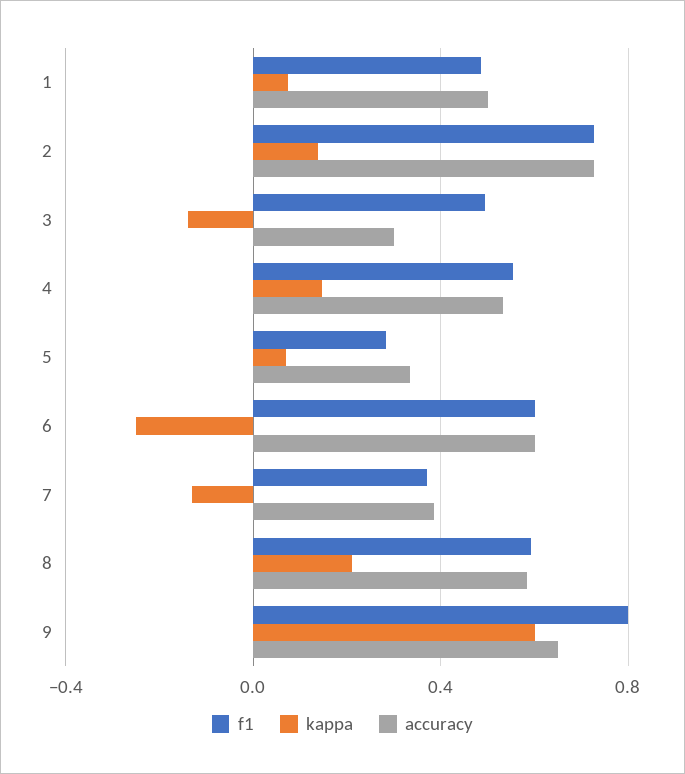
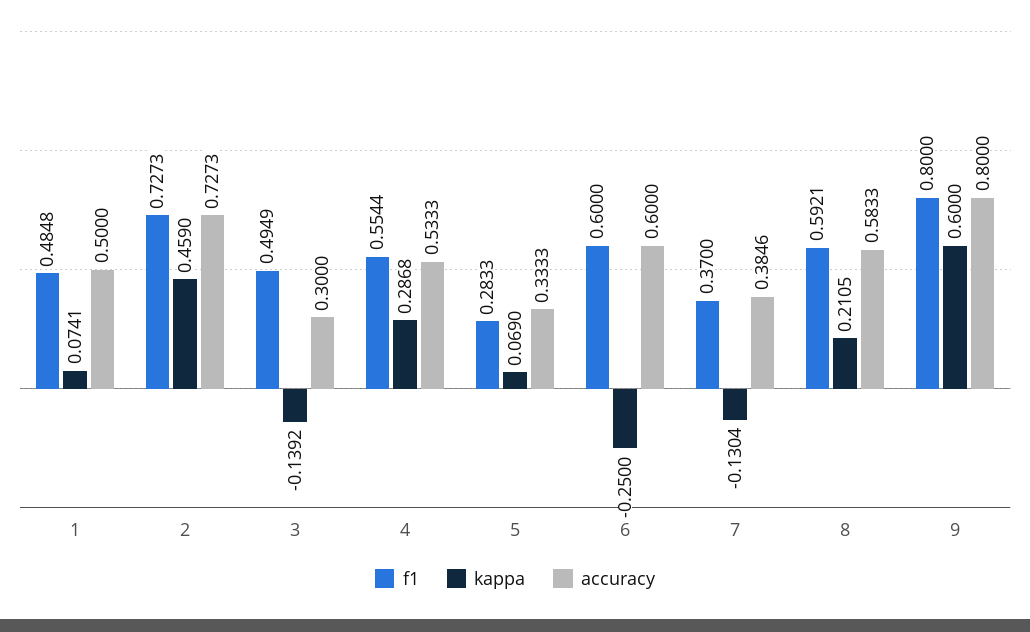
kappa, 2: 0.15 -> 0.459
kappa, 4: 0.15 -> 0.2868
accuracy, 9: 0.65 -> 0.8

